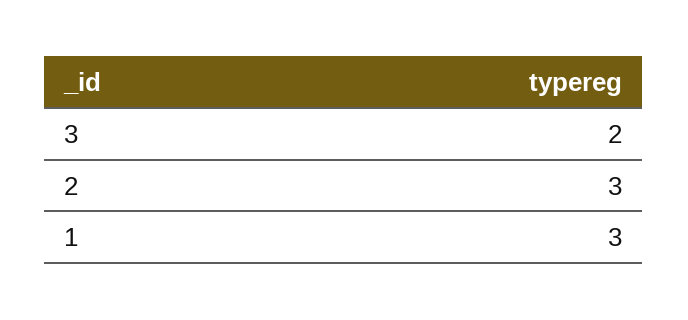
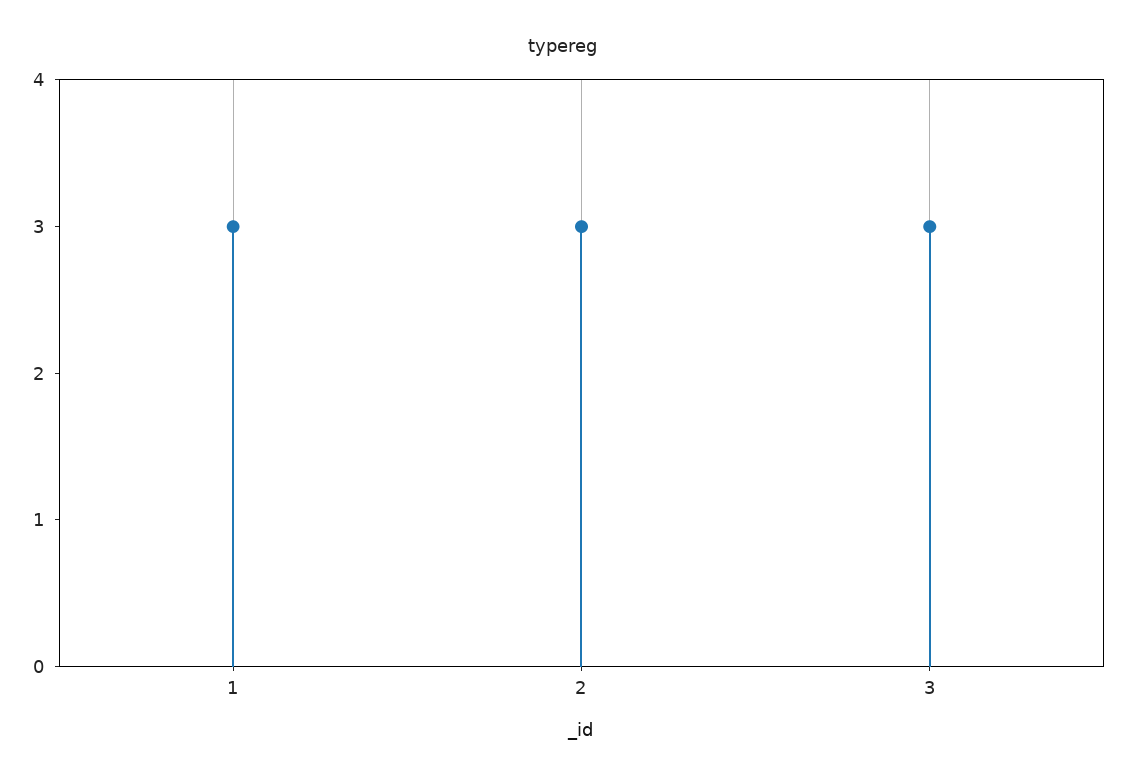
3: 2 -> 3

